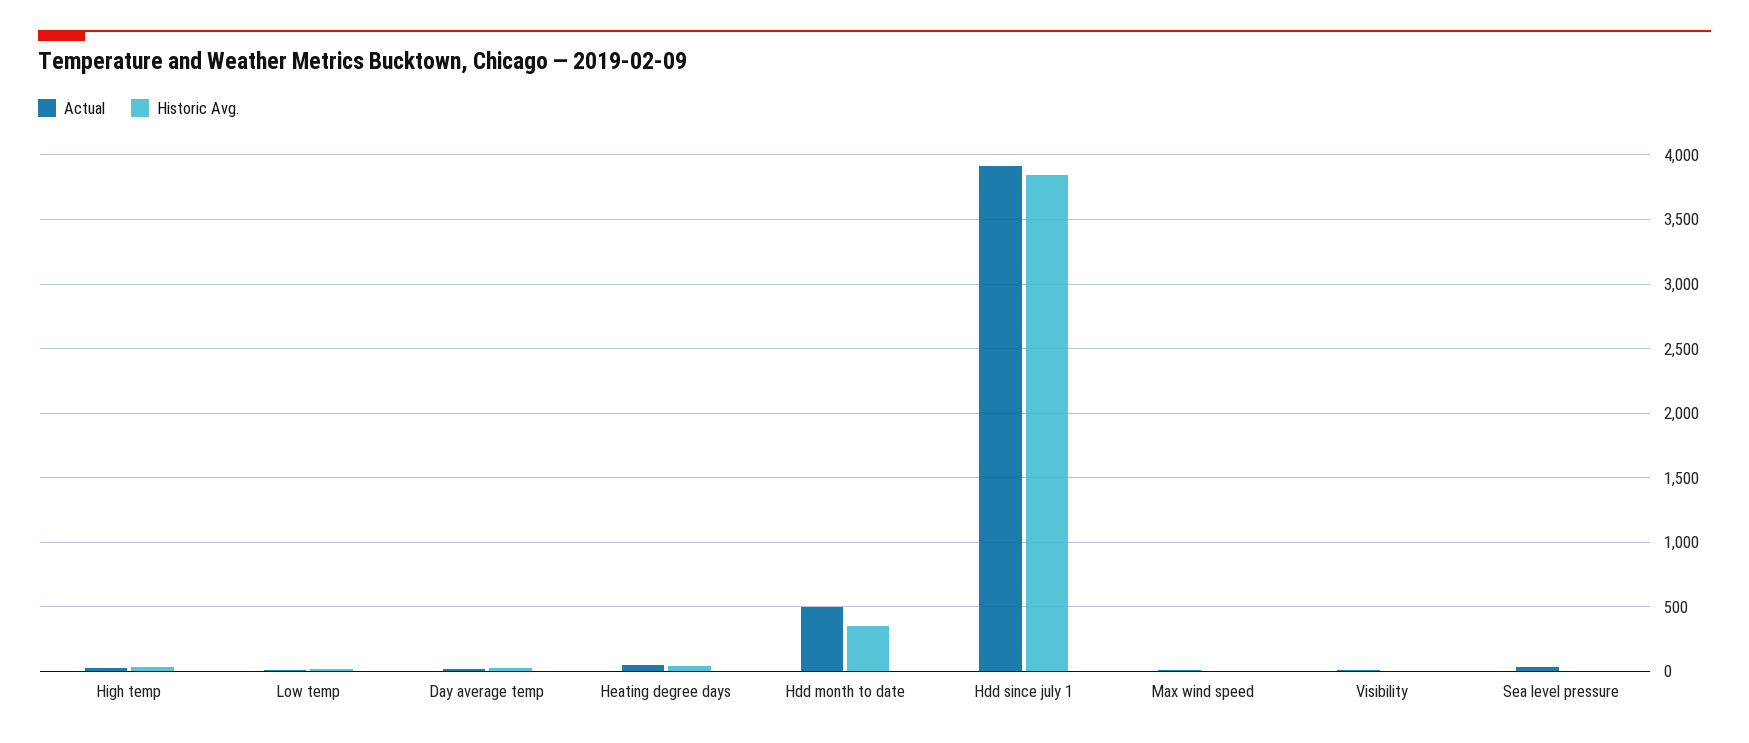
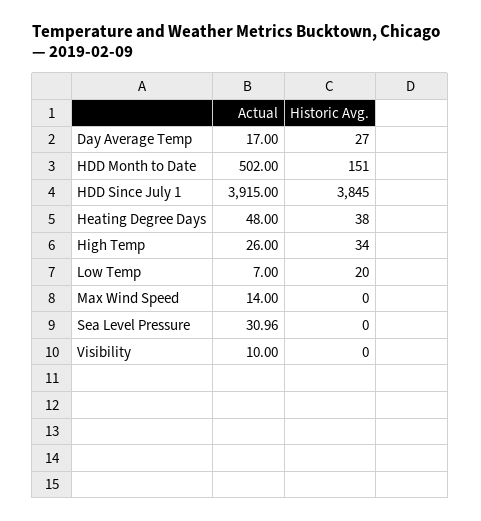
Historic Avg., Hdd month to date: 350 -> 151

